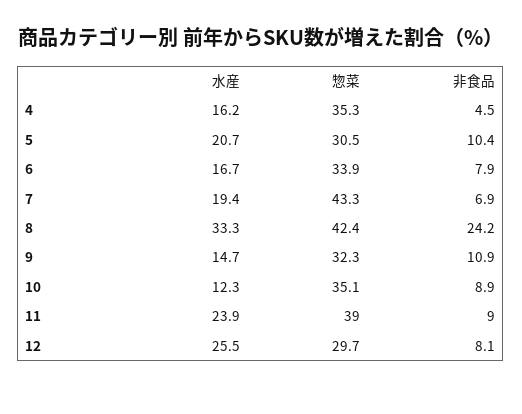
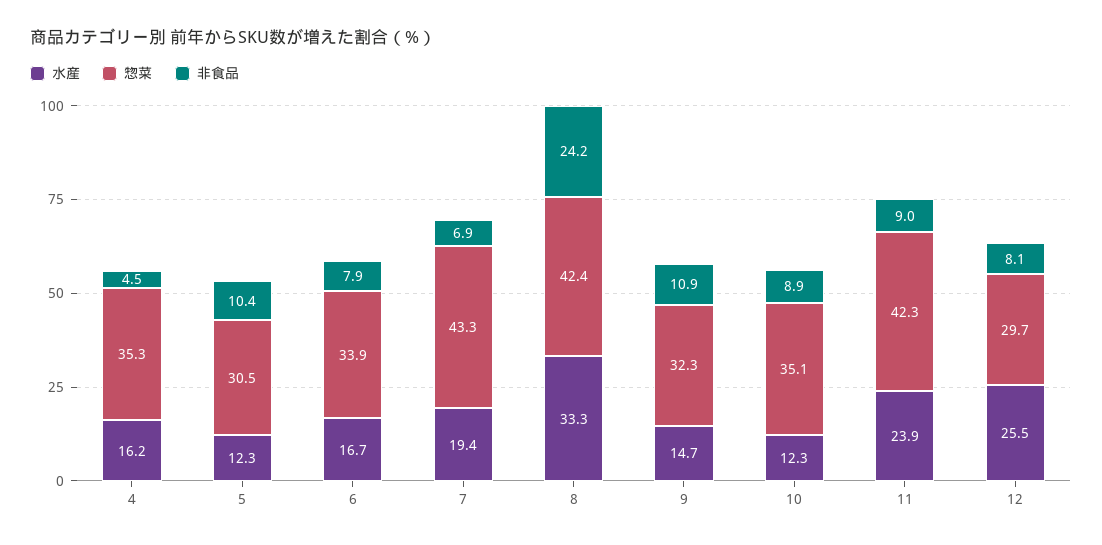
水産, 5: 20.7 -> 12.3
惣菜, 11: 39 -> 42.3

